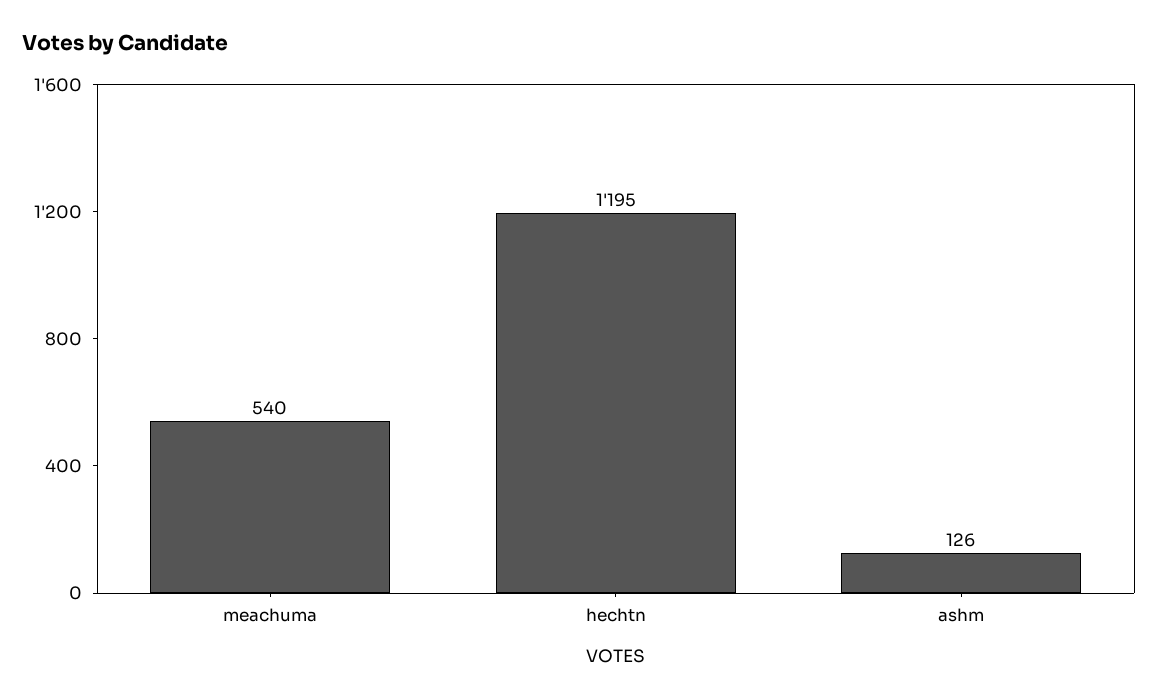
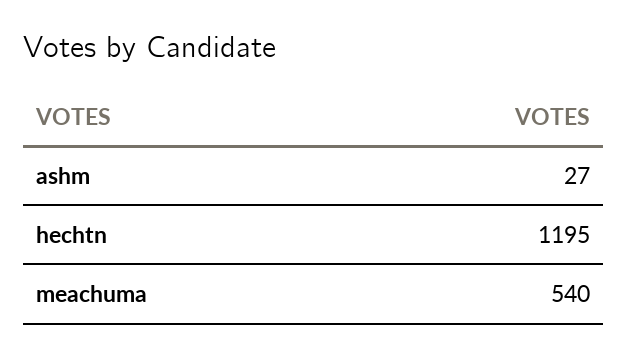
ashm: 126 -> 27

